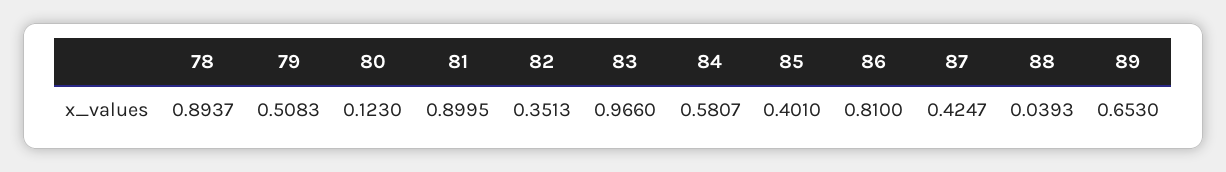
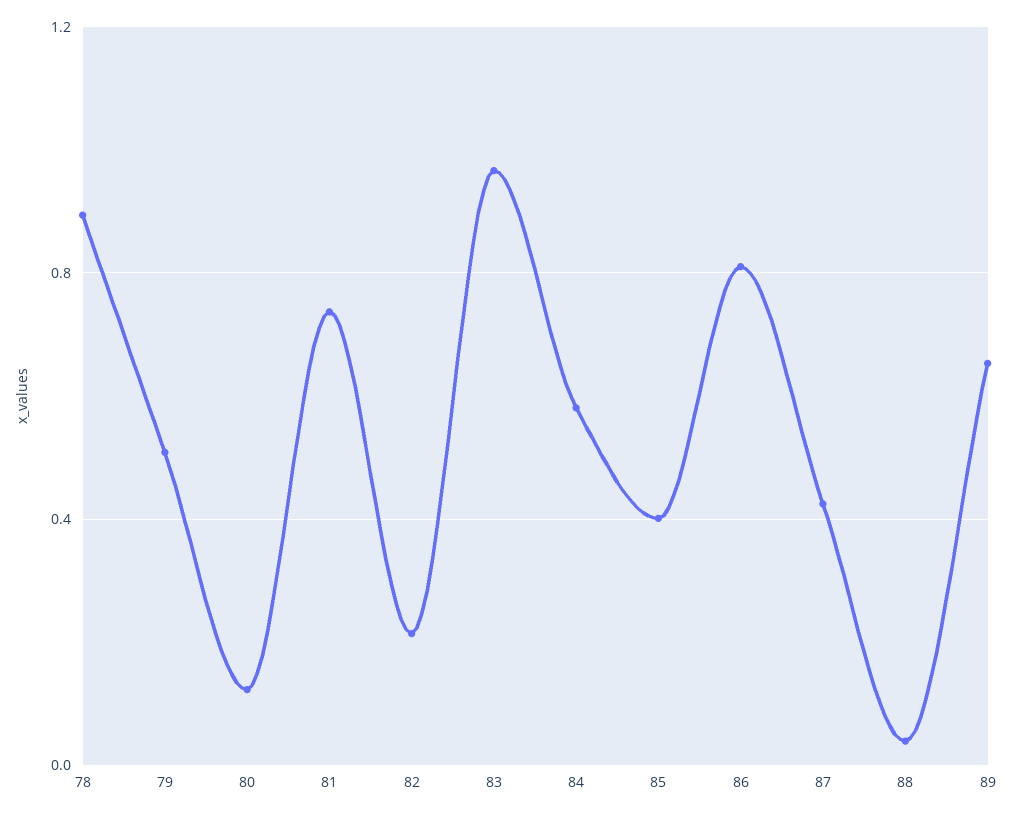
81: 0.8995 -> 0.75
82: 0.3513 -> 0.2

